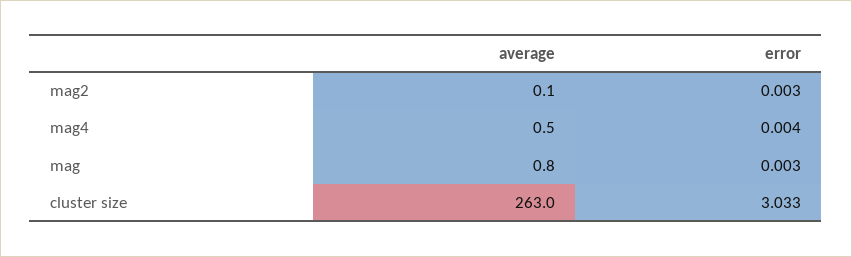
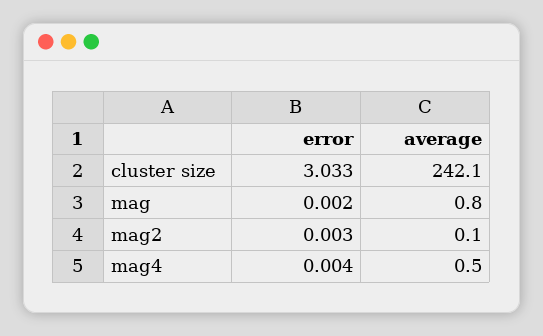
error, mag: 0.003 -> 0.002
average, cluster size: 263 -> 242.1

